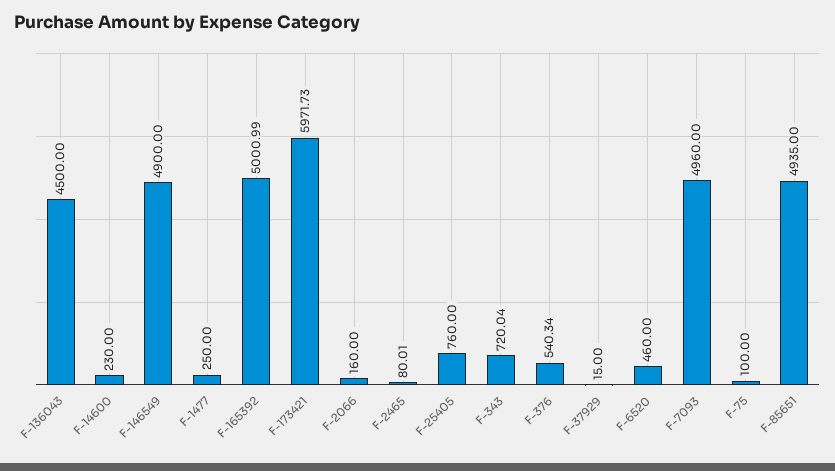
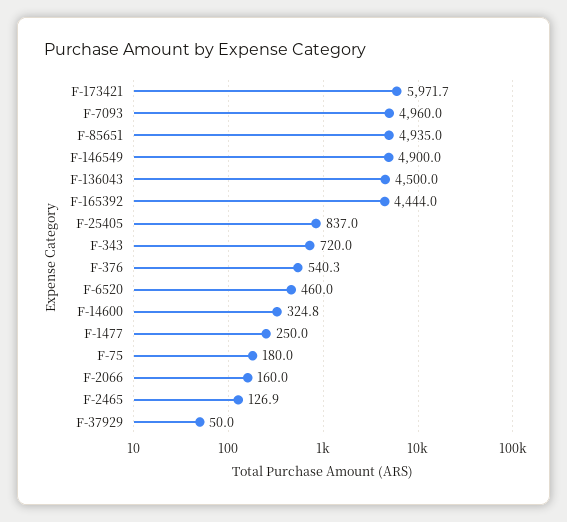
F-14600: 230 -> 324.8
F-165392: 5000.99 -> 4444
F-2465: 80.01 -> 126.9
F-25405: 760 -> 837
F-37929: 15 -> 50
F-75: 100 -> 180

